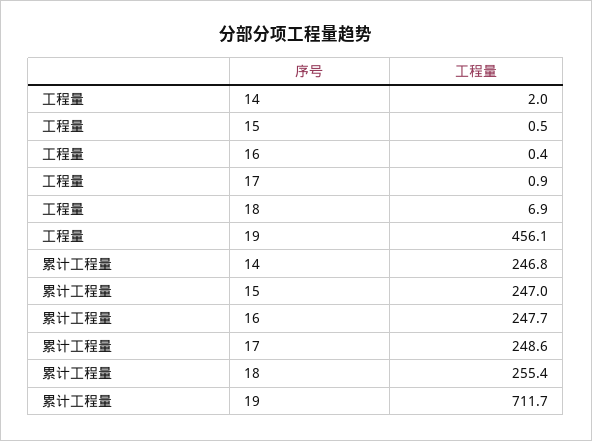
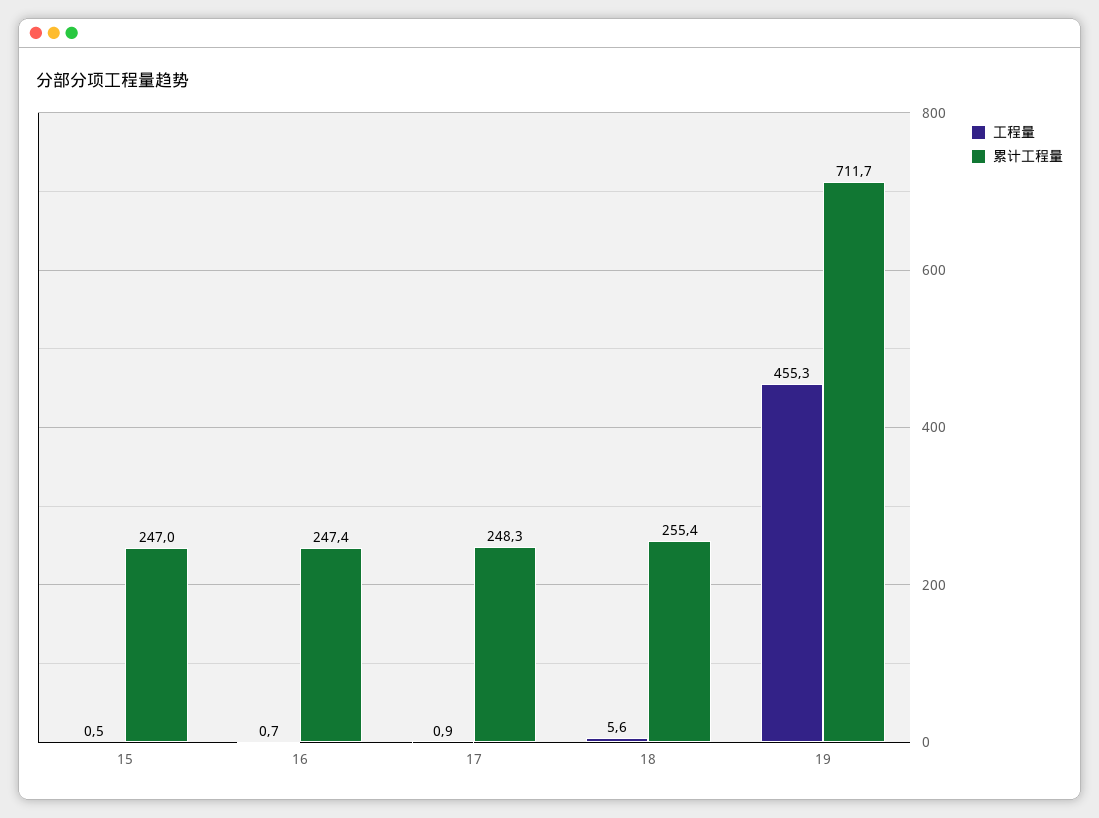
工程量, 14: 2 -> none
工程量, 16: 0.4 -> 0.7
工程量, 18: 6.9 -> 5.6
工程量, 19: 456.1 -> 455.3
累计工程量, 14: 246.8 -> none
累计工程量, 16: 247.7 -> 247.4
累计工程量, 17: 248.6 -> 248.3

